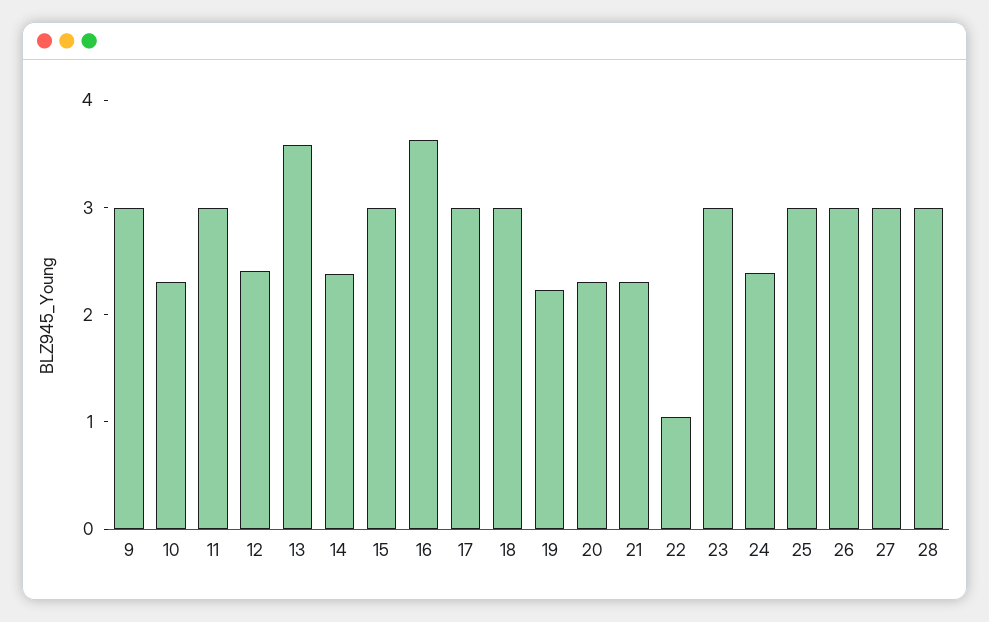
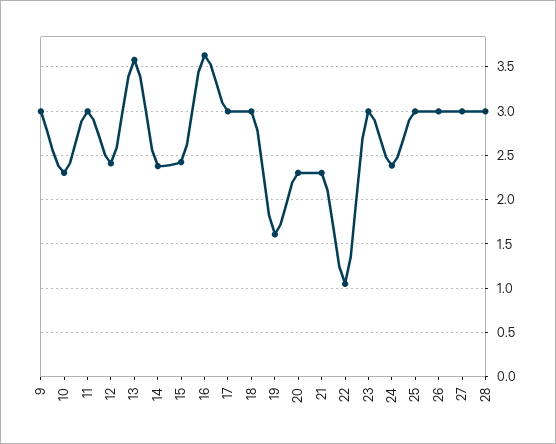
15: 3 -> 2.4
19: 2.2 -> 1.6

